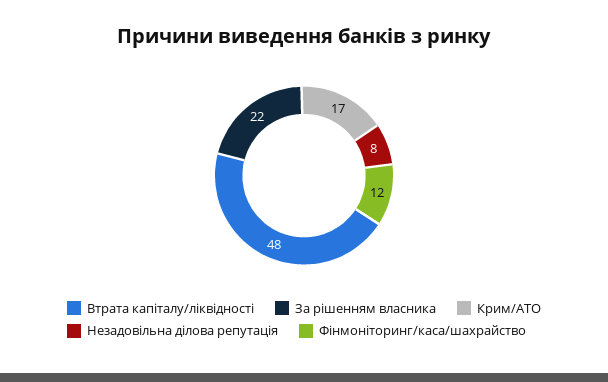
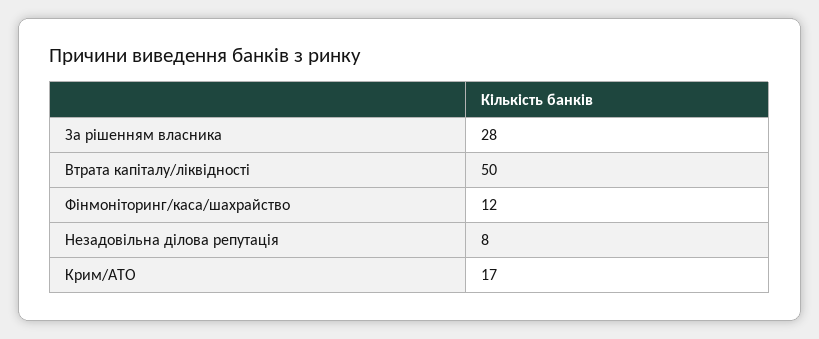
Втрата капіталу/ліквідності: 48 -> 50
За рішенням власника: 22 -> 28

